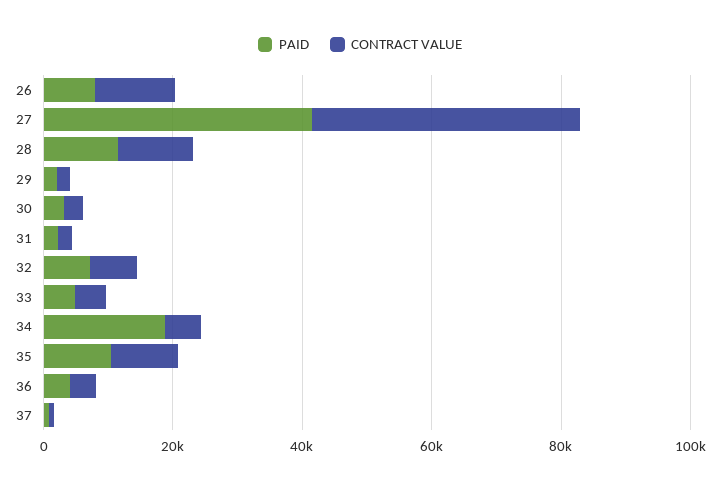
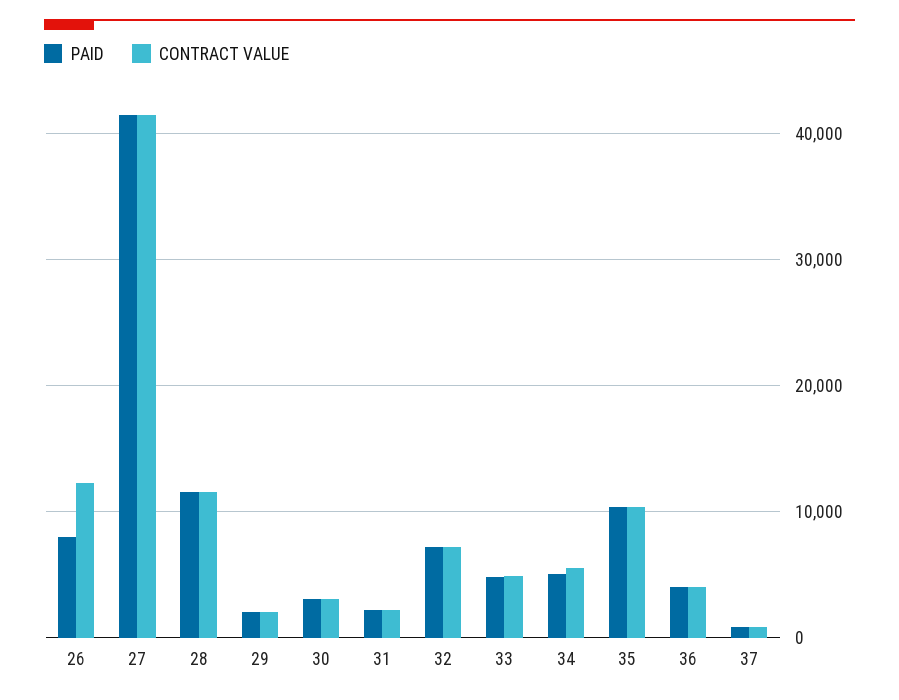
PAID, 34: 20000 -> 5000

